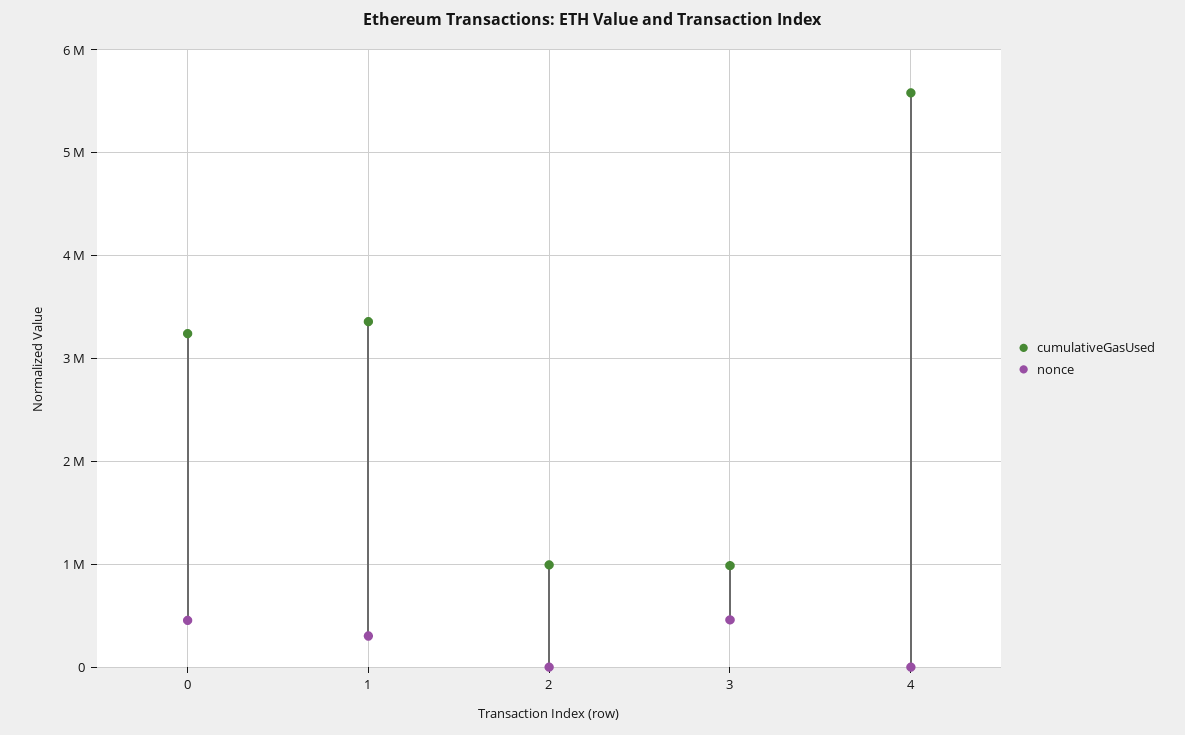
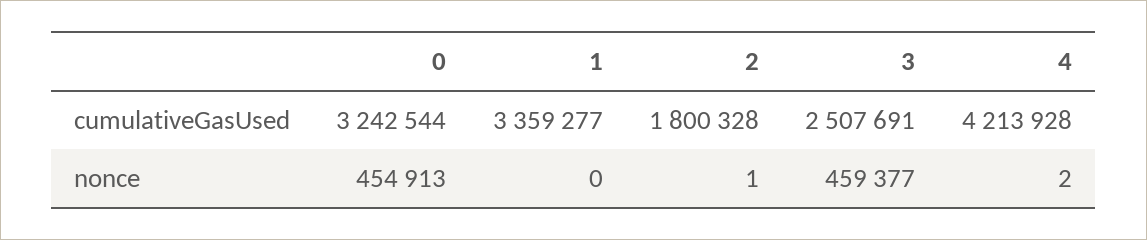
nonce, 1: 300000 -> 0
cumulativeGasUsed, 2: 1000000 -> 1800328
cumulativeGasUsed, 3: 1000000 -> 2507691
cumulativeGasUsed, 4: 5600000 -> 4213928

